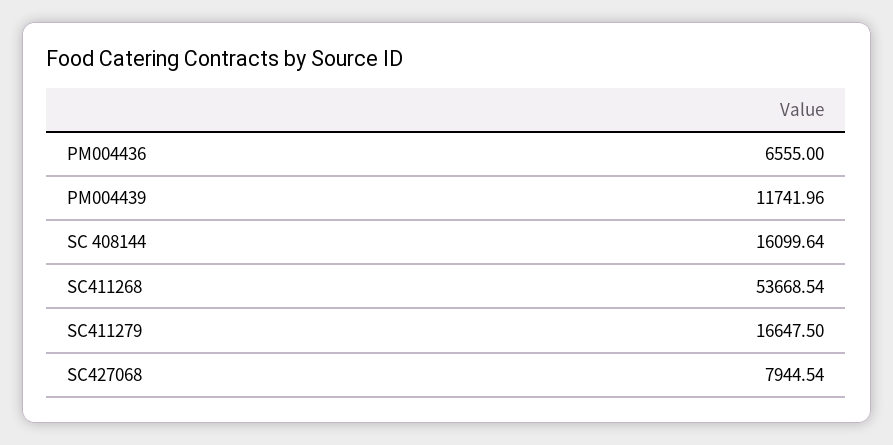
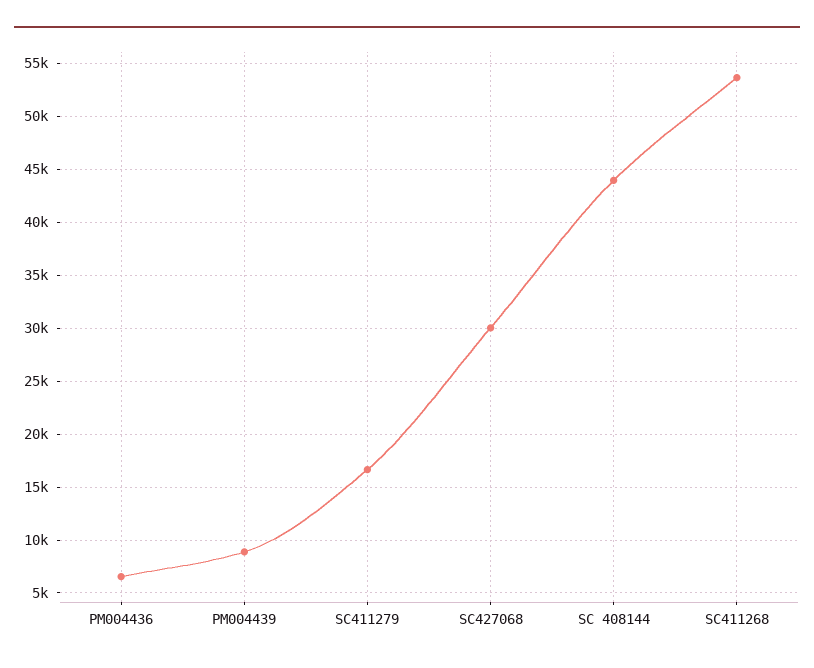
PM004439: 11741.96 -> 9000
SC 408144: 16099.64 -> 44000
SC427068: 7944.54 -> 30000

